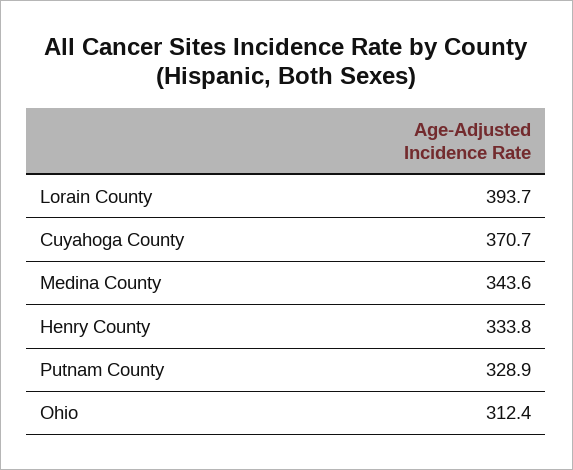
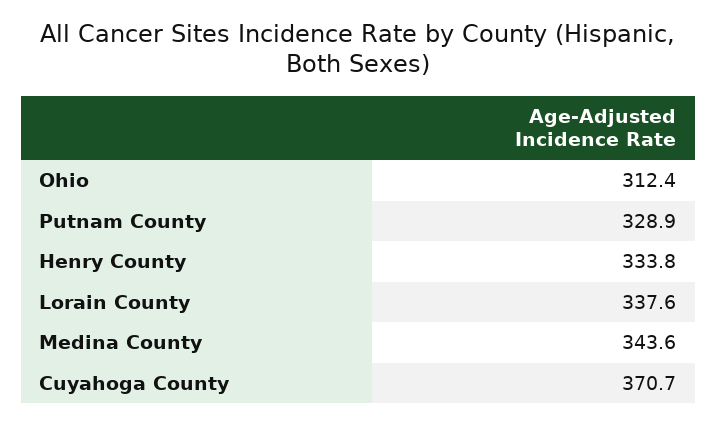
Lorain County: 393.7 -> 337.6

